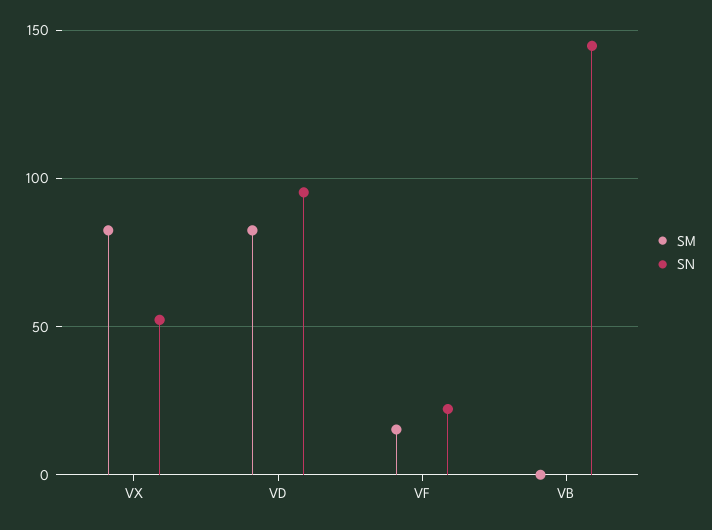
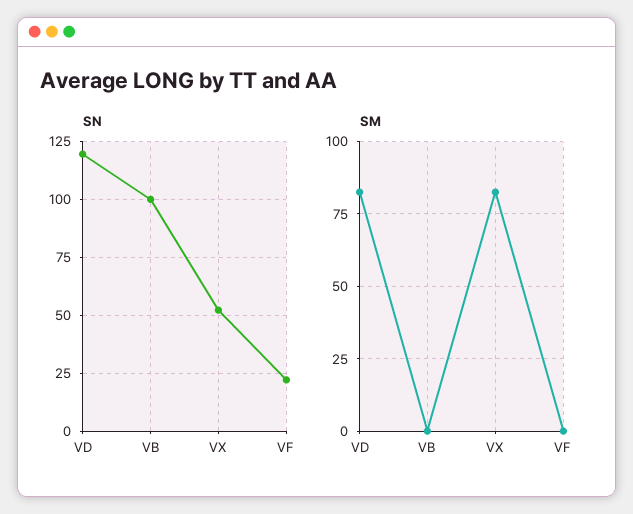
SN, VD: 95 -> 120
SM, VF: 15 -> 0
SN, VB: 145 -> 100

